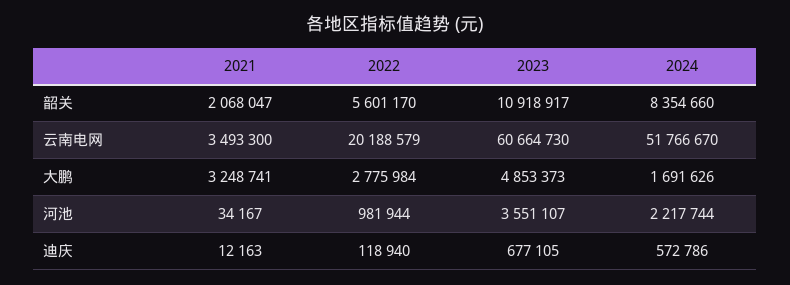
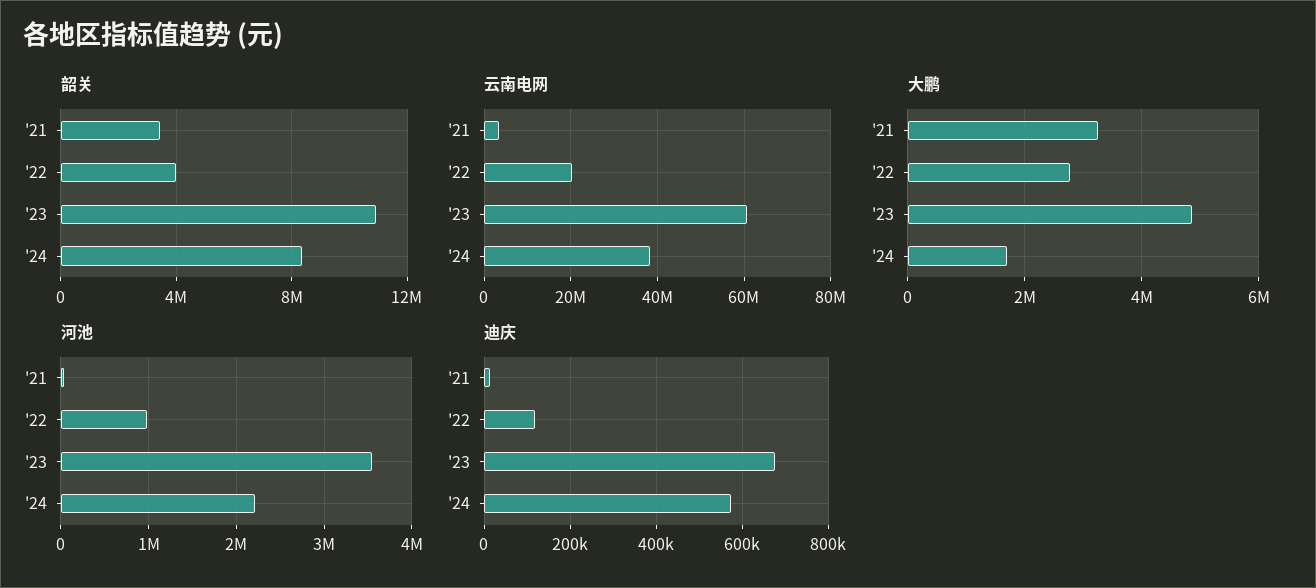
韶关, 2021: 2068047 -> 3500000
韶关, 2022: 5601170 -> 4000000
云南电网, 2024: 51766670 -> 38000000

